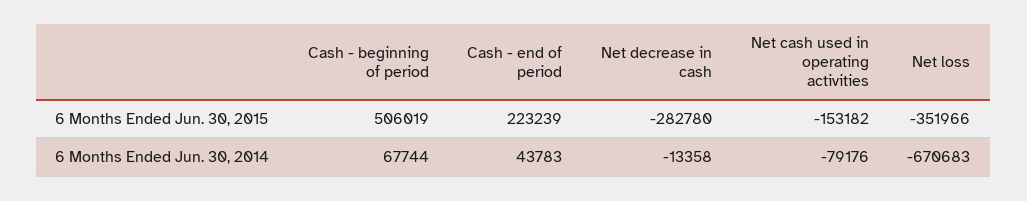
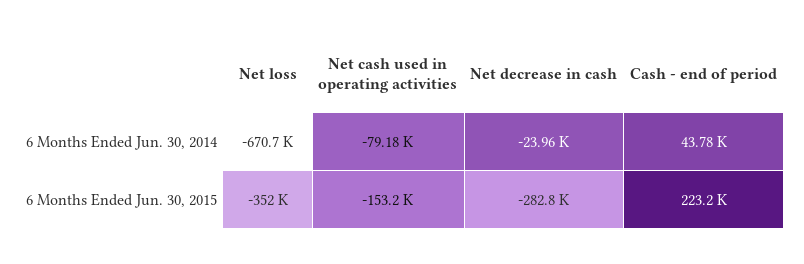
Cash - beginning of period, 6 Months Ended Jun. 30, 2015: 506019 -> none
Cash - beginning of period, 6 Months Ended Jun. 30, 2014: 67744 -> none
Net decrease in cash, 6 Months Ended Jun. 30, 2014: -13358 -> -23960

